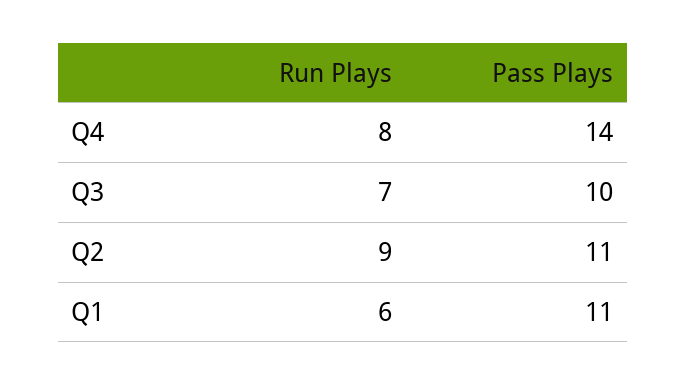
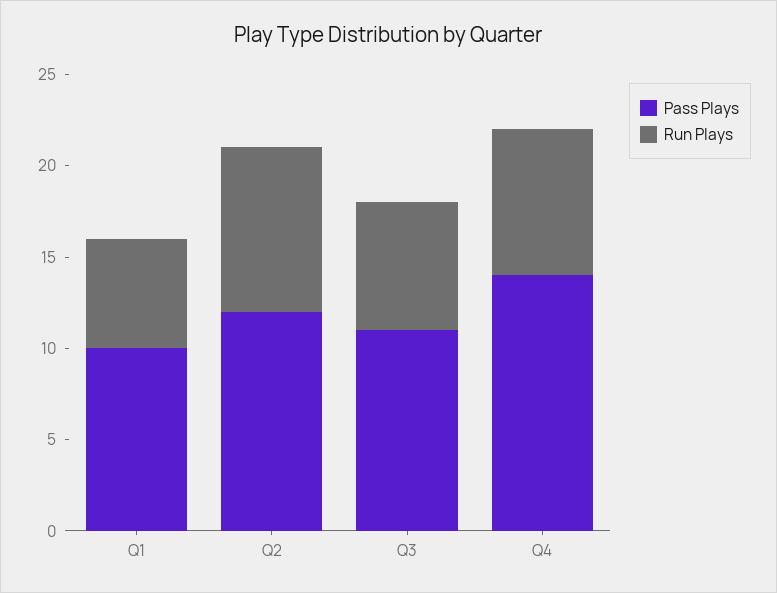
Pass Plays, Q3: 10 -> 11
Pass Plays, Q2: 11 -> 12
Pass Plays, Q1: 11 -> 10

